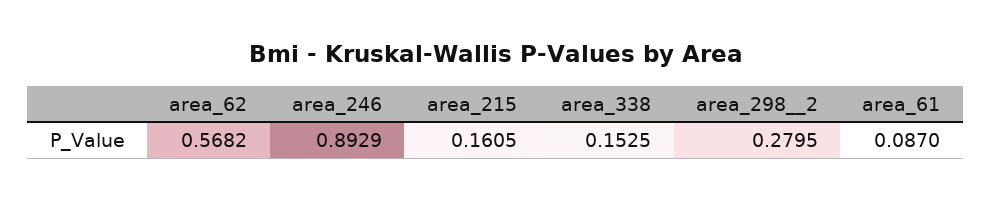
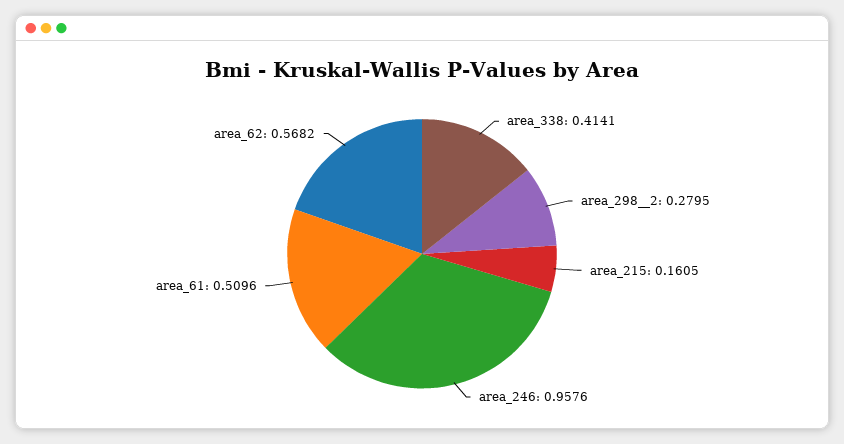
area_246: 0.8929 -> 0.9576
area_338: 0.1525 -> 0.4141
area_61: 0.087 -> 0.5096

